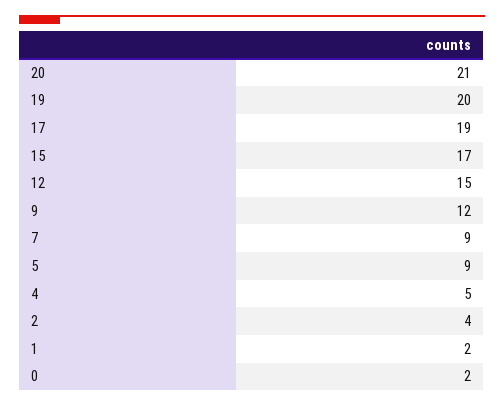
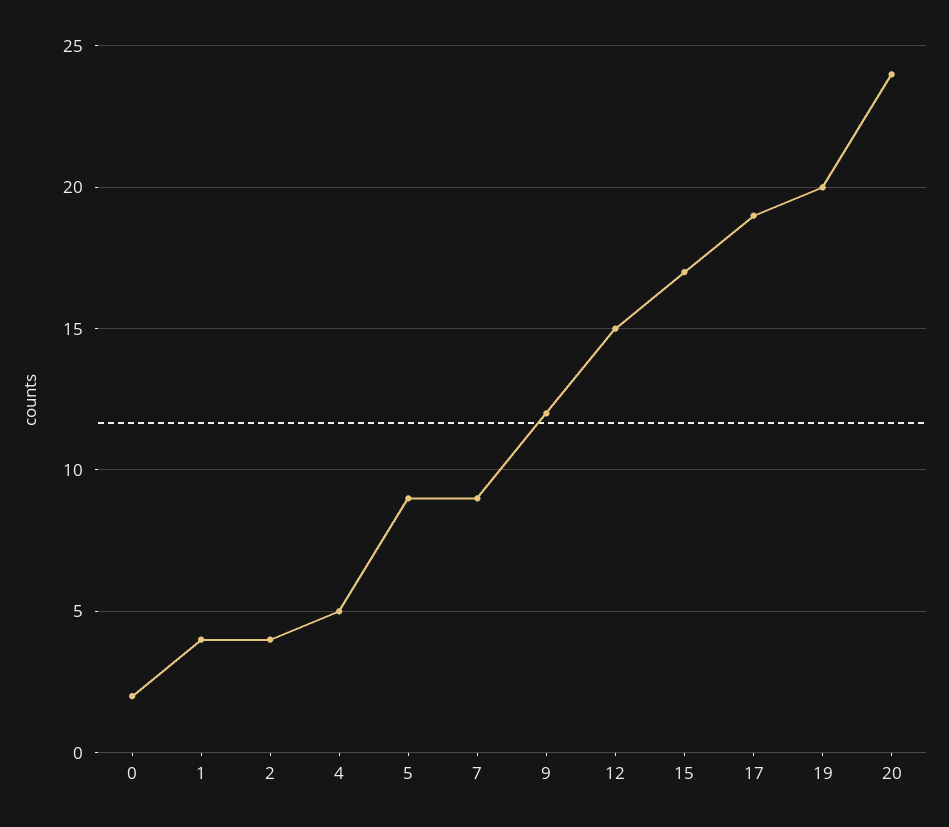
20: 21 -> 24
1: 2 -> 4

